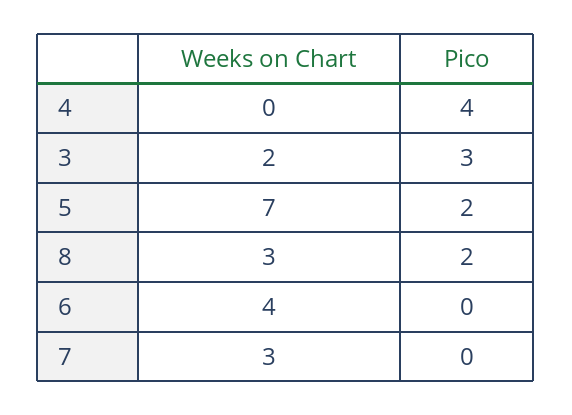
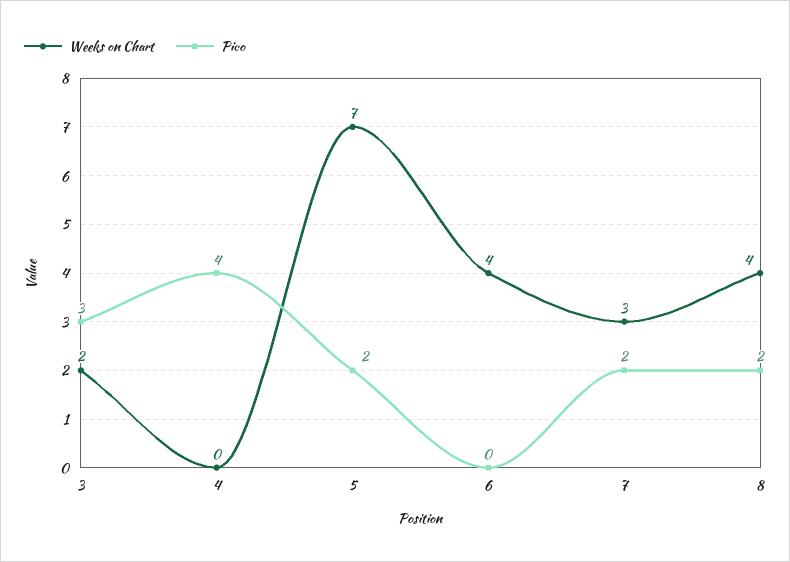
Weeks on Chart, 8: 3 -> 4
Pico, 7: 0 -> 2

